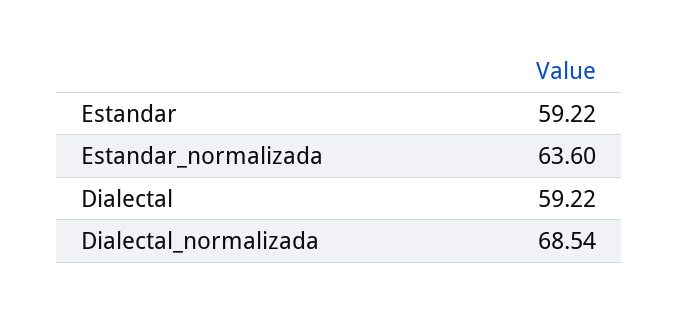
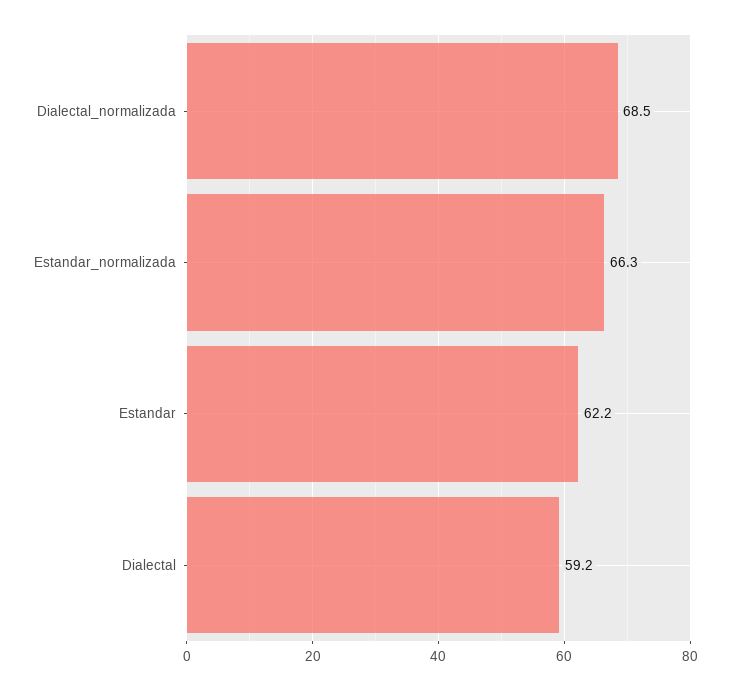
Estandar: 59.22 -> 62.2
Estandar_normalizada: 63.6 -> 66.3

